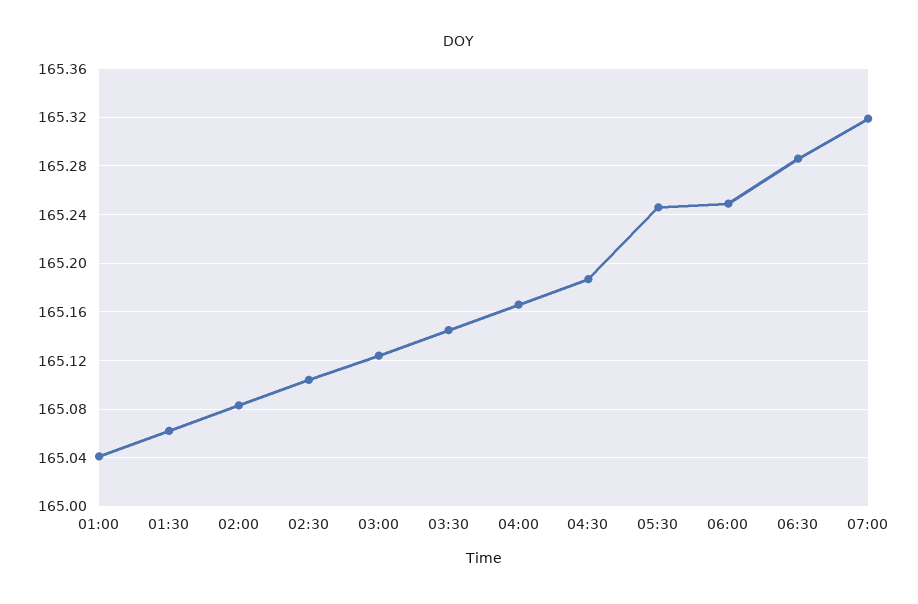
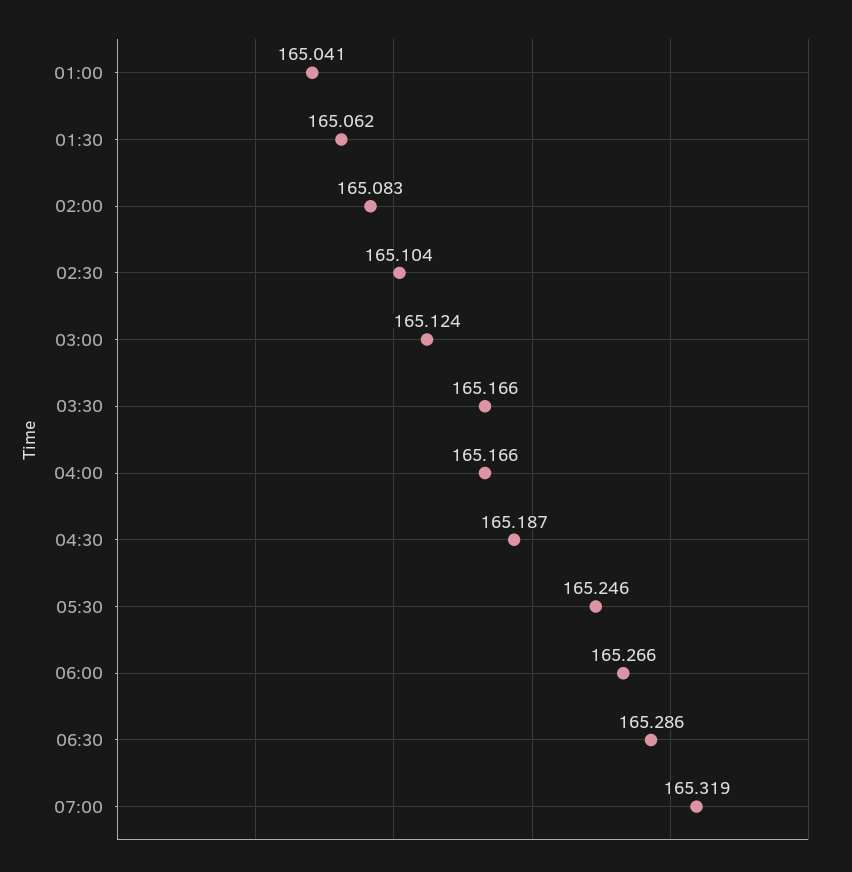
03:30: 165.145 -> 165.166
06:00: 165.25 -> 165.266

